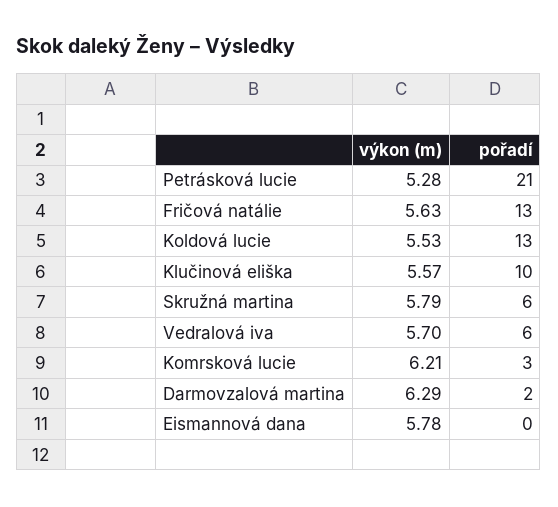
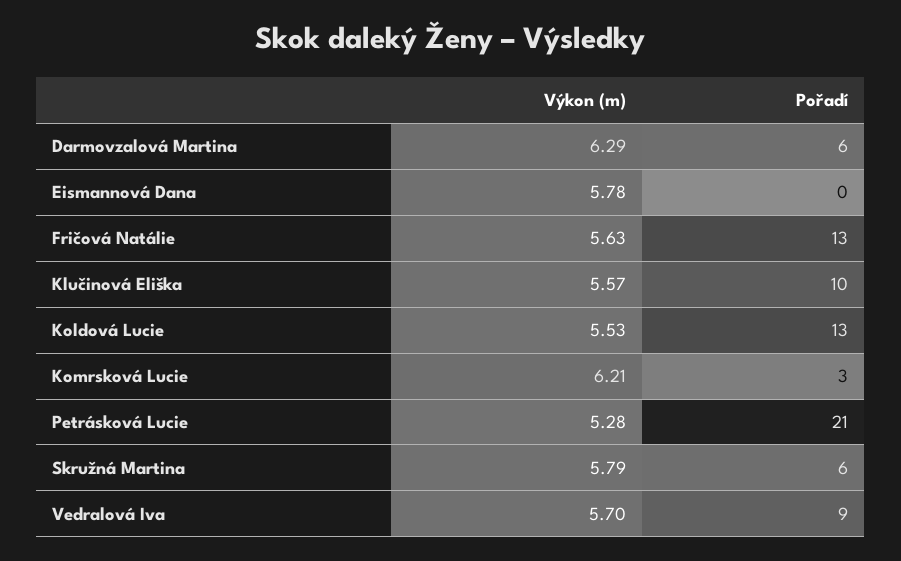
pořadí, Vedralová iva: 6 -> 9
pořadí, Darmovzalová martina: 2 -> 6

